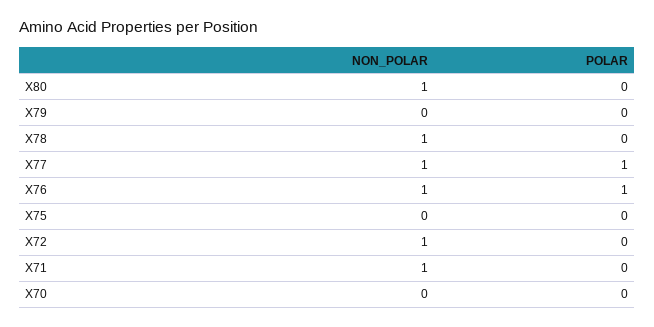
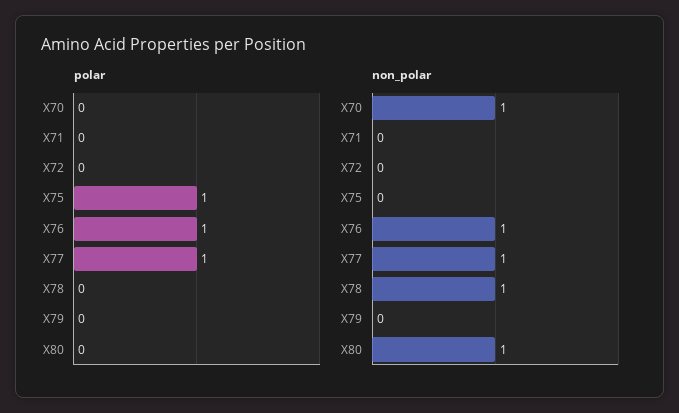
POLAR, X75: 0 -> 1
NON_POLAR, X72: 1 -> 0
NON_POLAR, X71: 1 -> 0
NON_POLAR, X70: 0 -> 1

